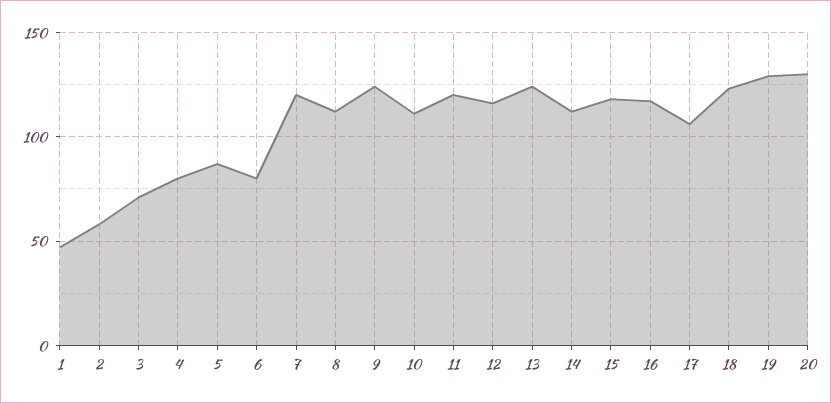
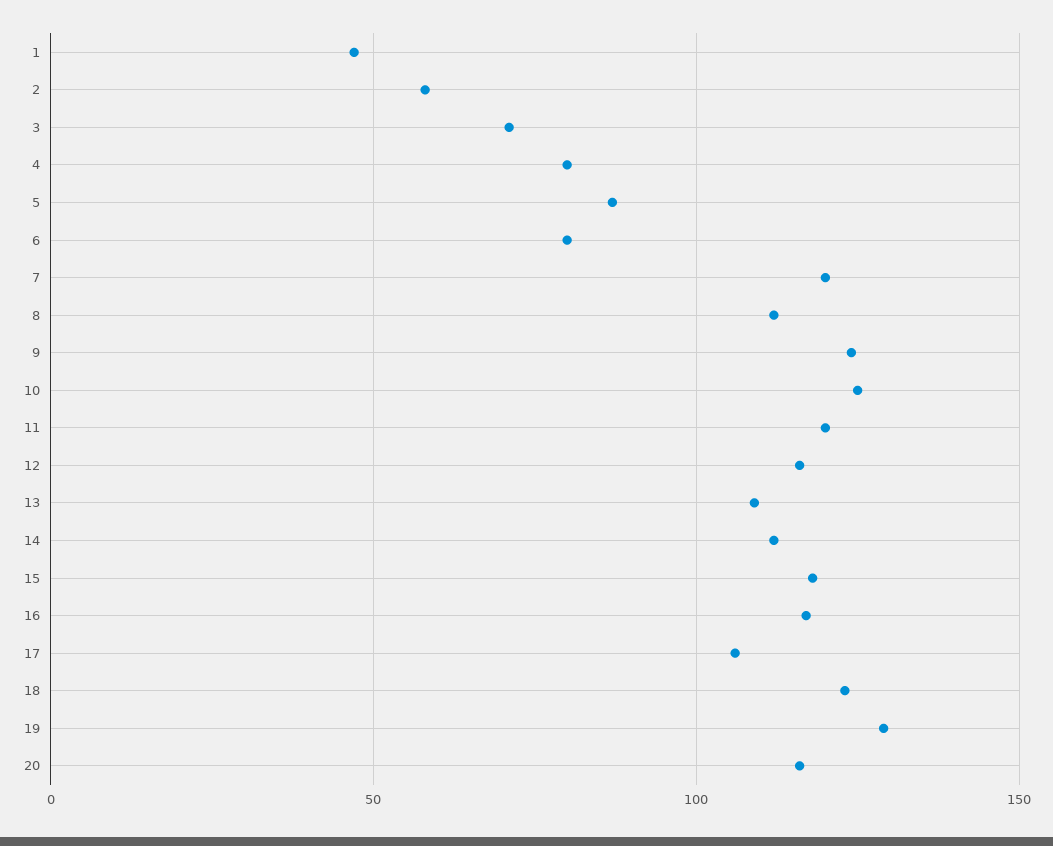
10: 110 -> 125
13: 125 -> 110
20: 130 -> 115

